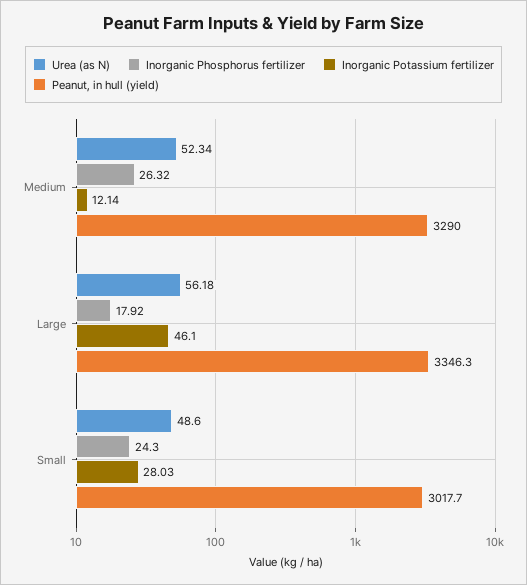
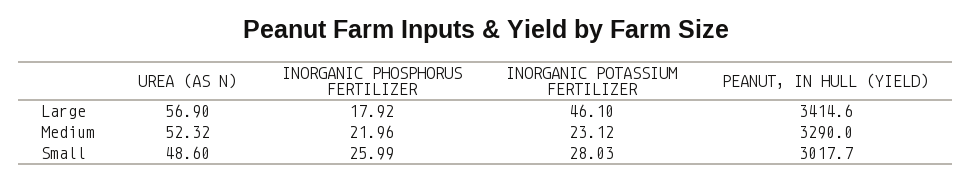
Urea (as N), Medium: 52.34 -> 52.32
Inorganic Phosphorus fertilizer, Medium: 26.32 -> 21.96
Inorganic Potassium fertilizer, Medium: 12.14 -> 23.12
Urea (as N), Large: 56.18 -> 56.9
Peanut, in hull (yield), Large: 3346.3 -> 3414.6
Inorganic Phosphorus fertilizer, Small: 24.3 -> 25.99

